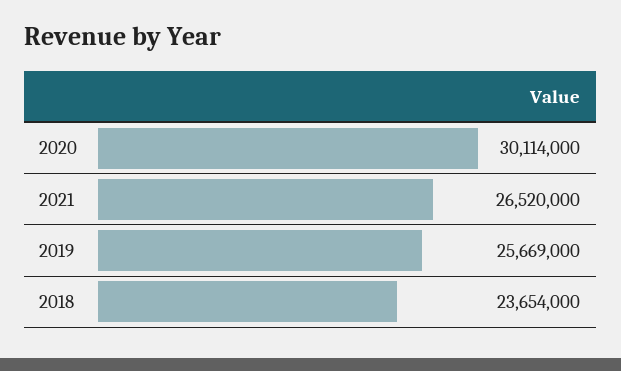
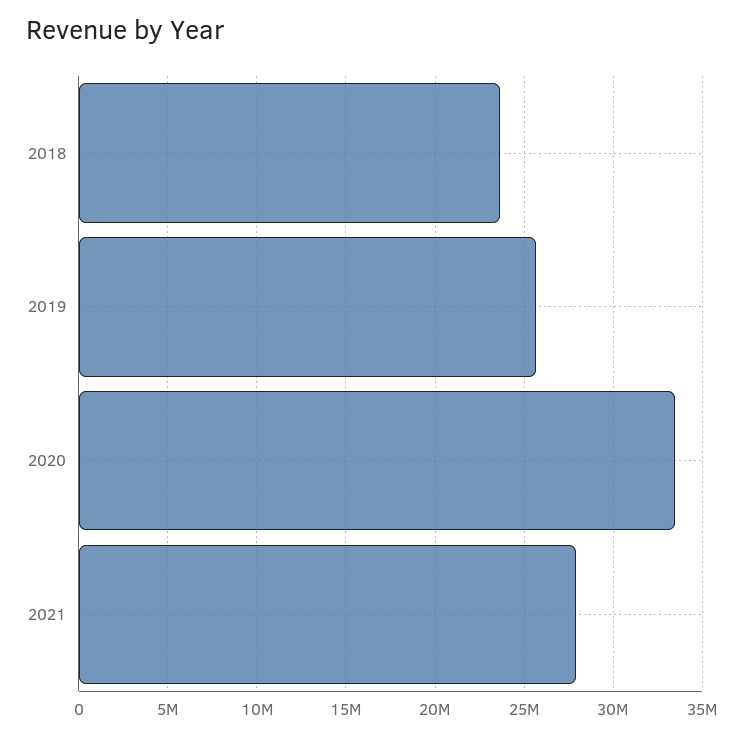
2020: 30114000 -> 33500000
2021: 26520000 -> 28000000

